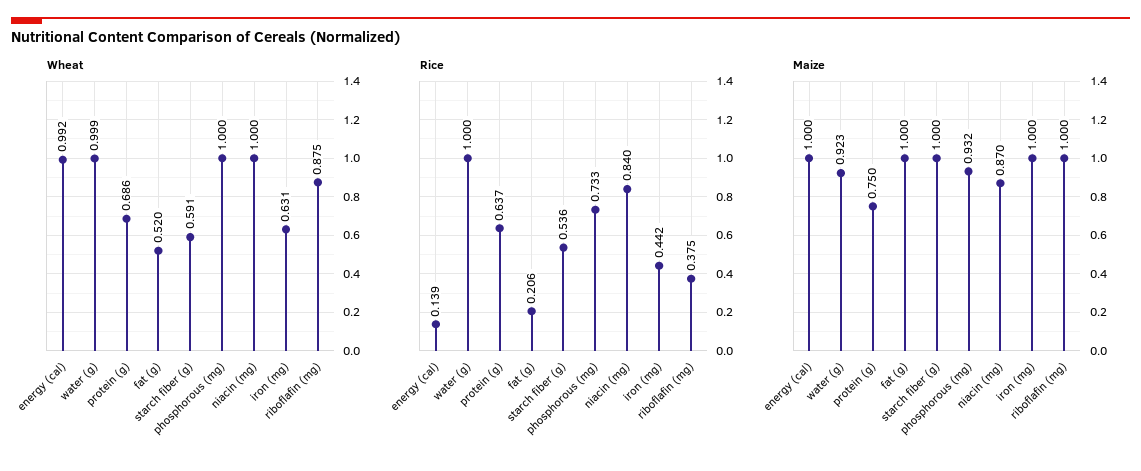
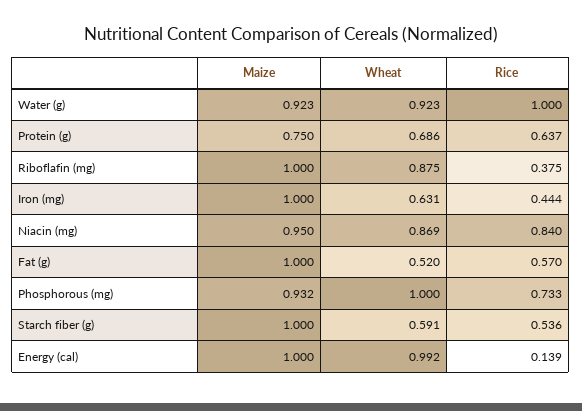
Wheat, water (g): 0.999 -> 0.923
Wheat, niacin (mg): 1 -> 0.869
Rice, fat (g): 0.206 -> 0.57
Rice, iron (mg): 0.442 -> 0.444
Maize, niacin (mg): 0.87 -> 0.95

